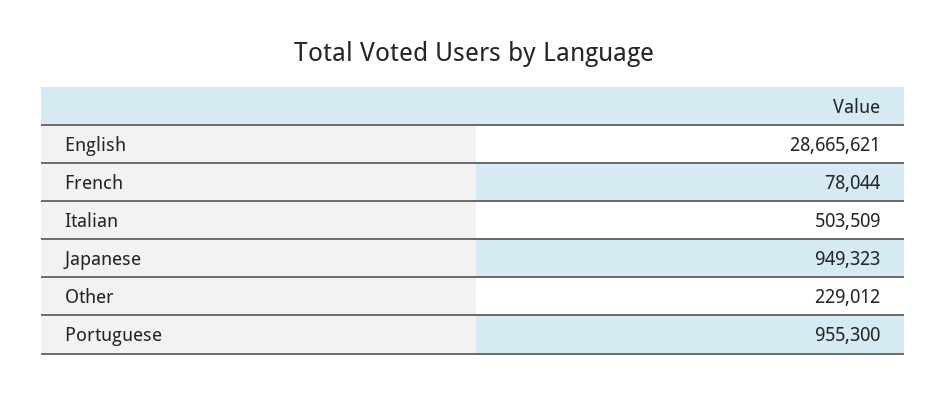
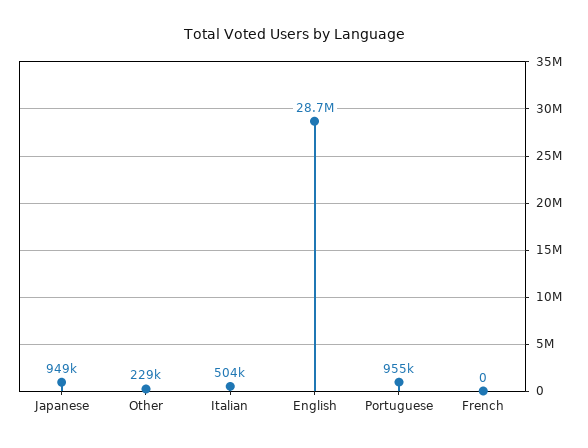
French: 78044 -> 0

